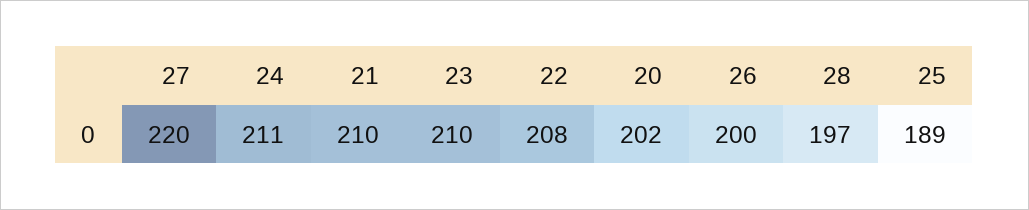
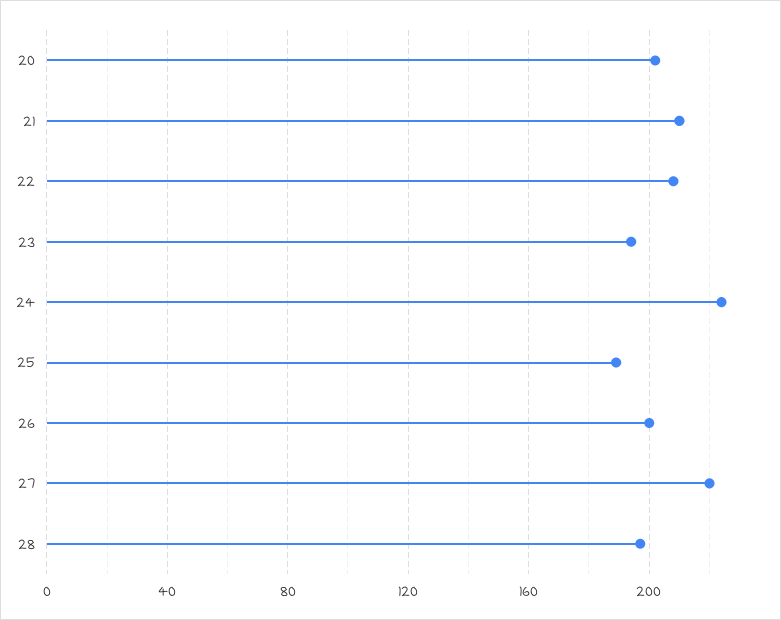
24: 211 -> 225
23: 210 -> 195

